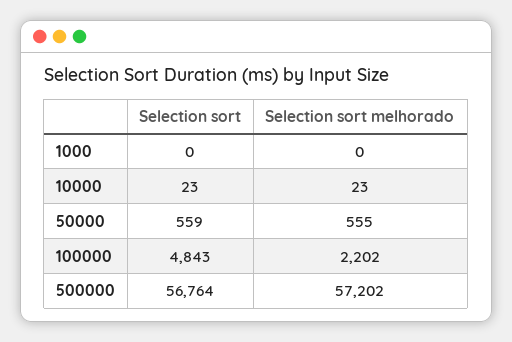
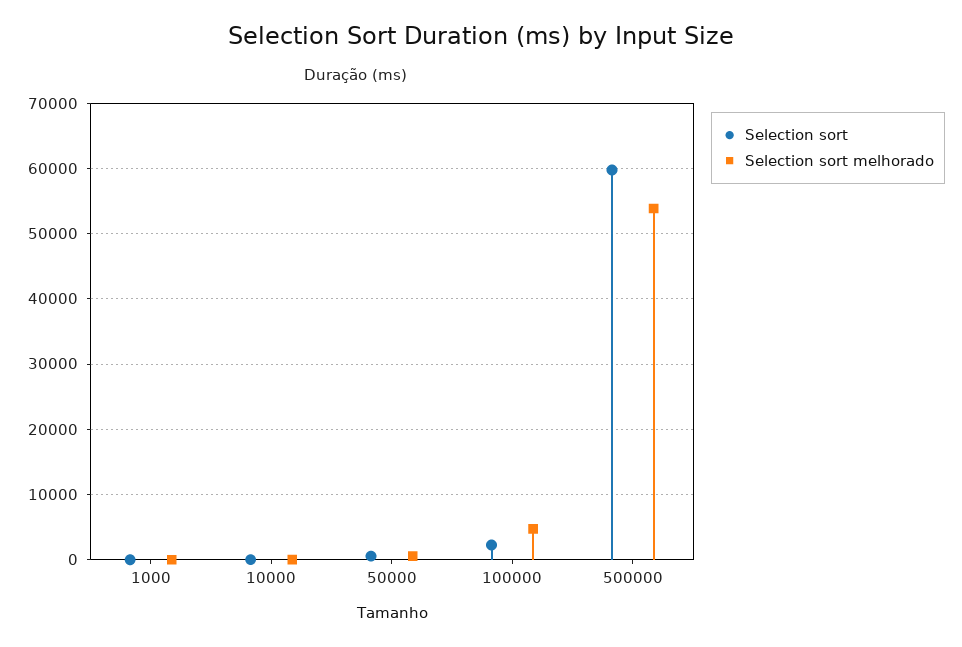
Selection sort, 100000: 4843 -> 2000
Selection sort melhorado, 100000: 2202 -> 5000
Selection sort, 500000: 56764 -> 60000
Selection sort melhorado, 500000: 57202 -> 54000

